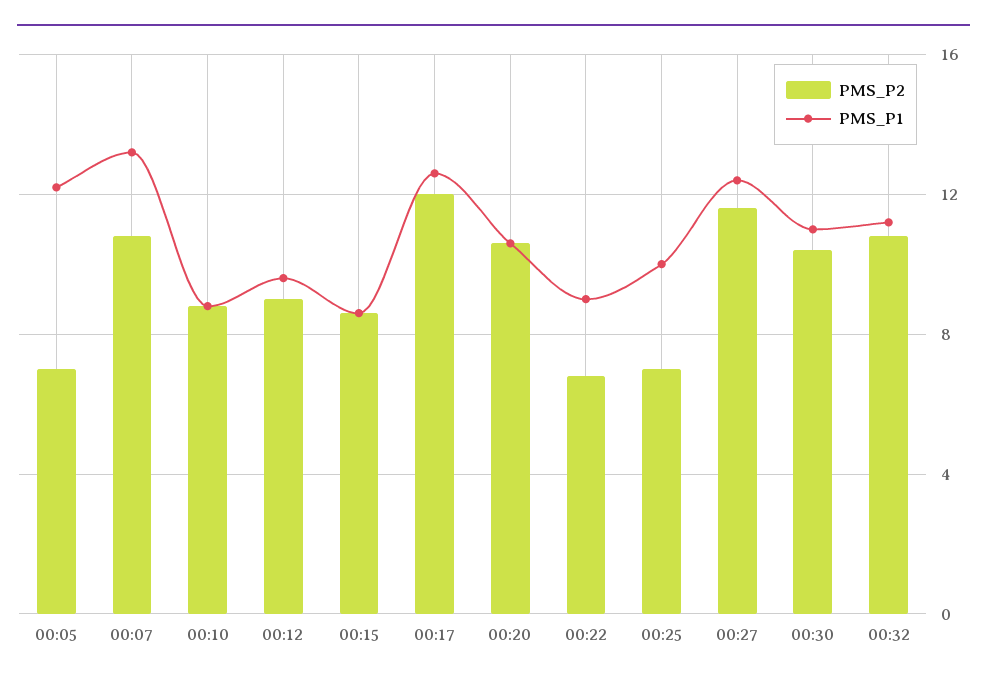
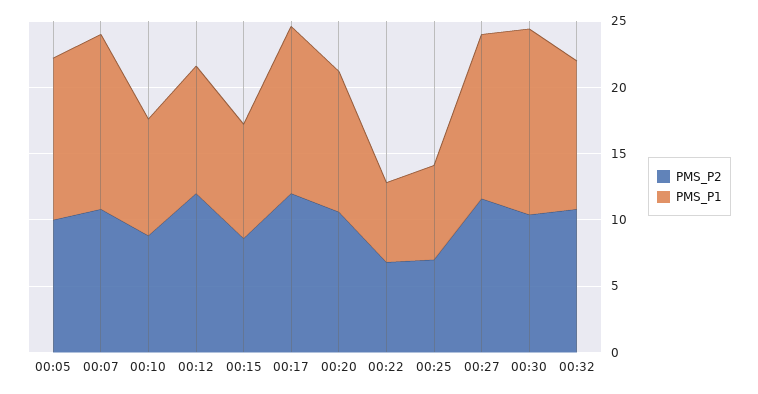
PMS_P2, 00:05: 7 -> 10
PMS_P2, 00:12: 9 -> 12
PMS_P1, 00:22: 9 -> 6
PMS_P1, 00:25: 10 -> 7
PMS_P1, 00:30: 11 -> 14

